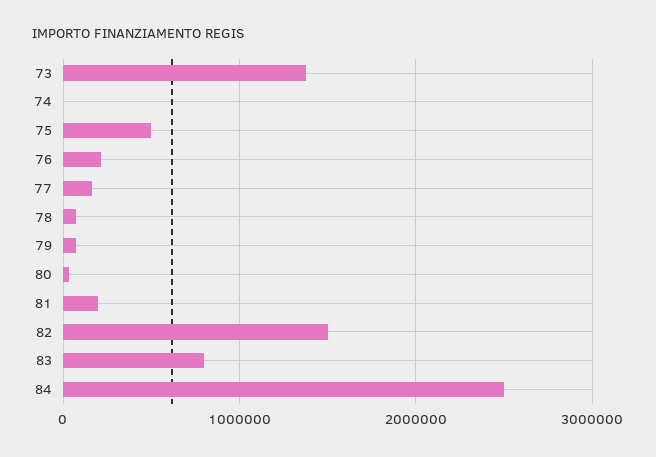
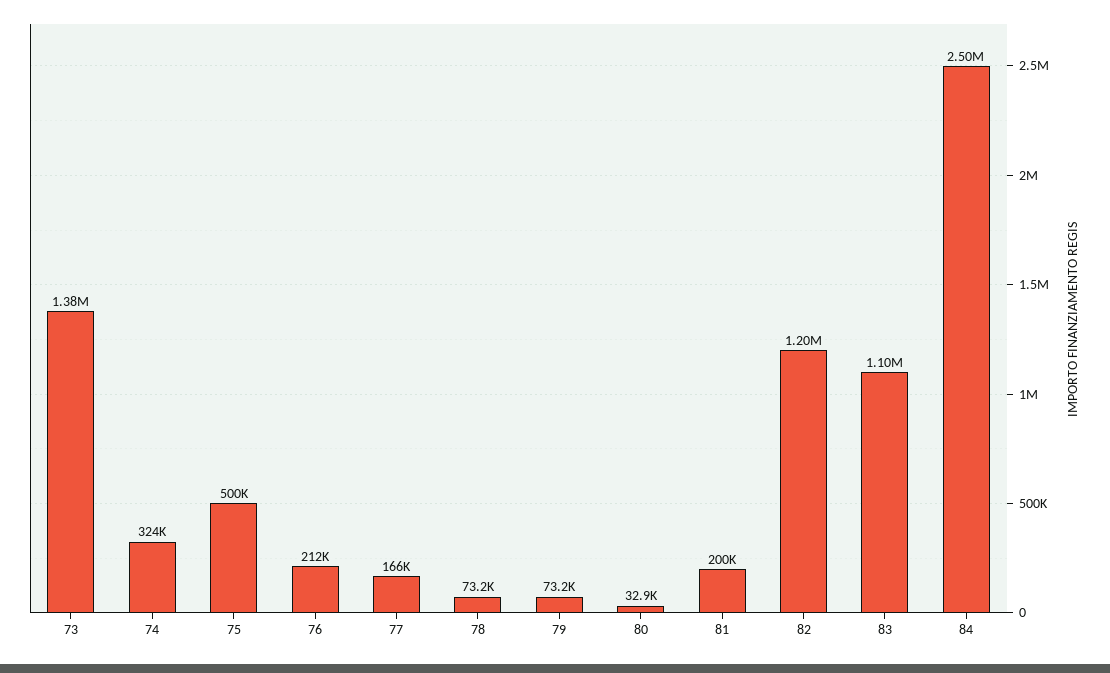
74: 0 -> 324000
82: 1500000 -> 1200000
83: 800000 -> 1100000

